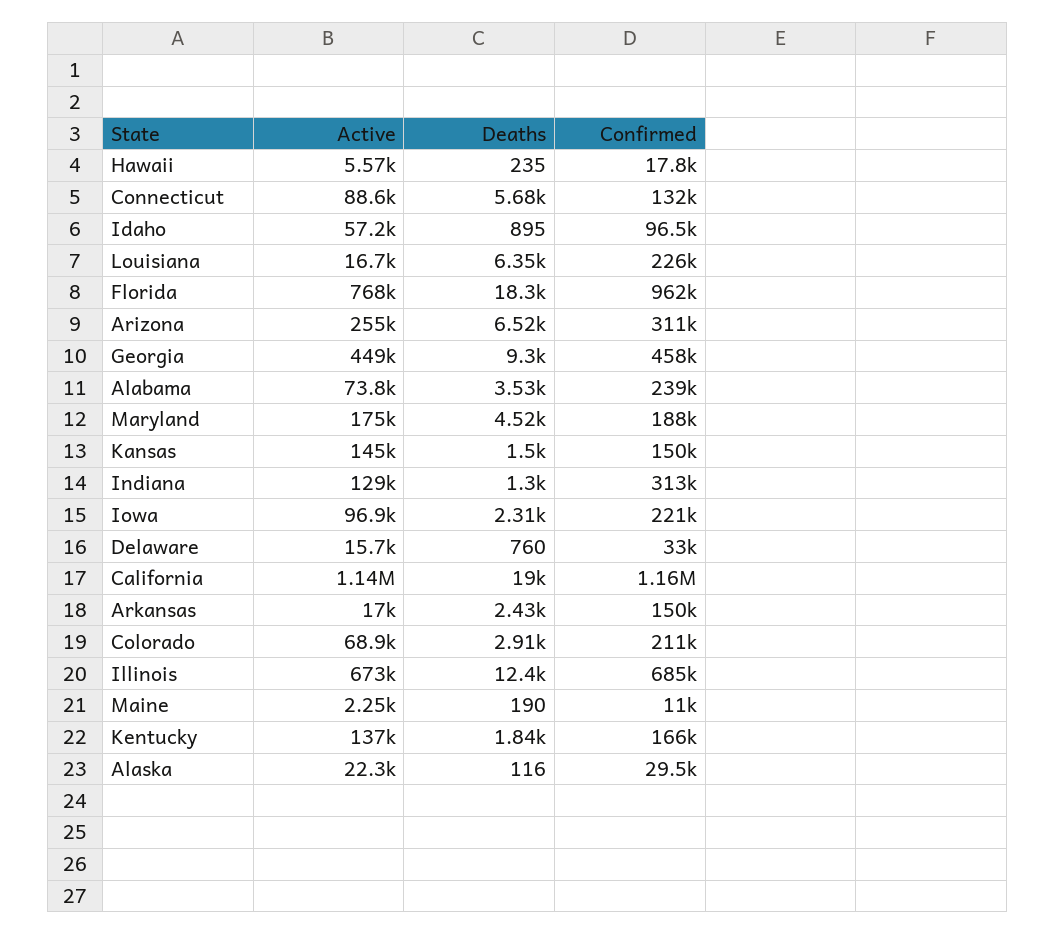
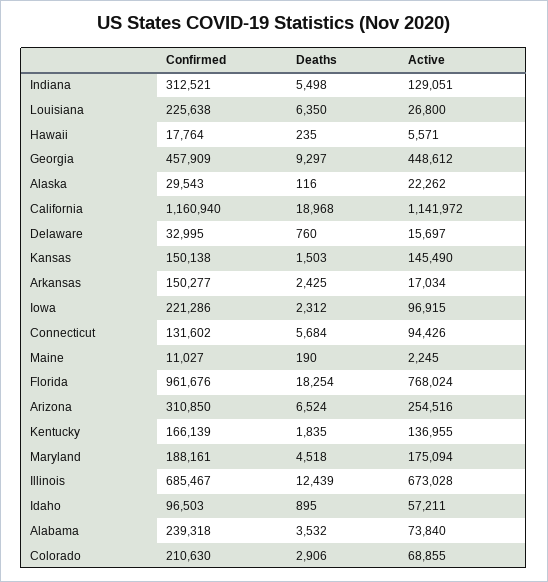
Active, Connecticut: 88600 -> 94426
Active, Louisiana: 16700 -> 26800
Deaths, Indiana: 1300 -> 5498

